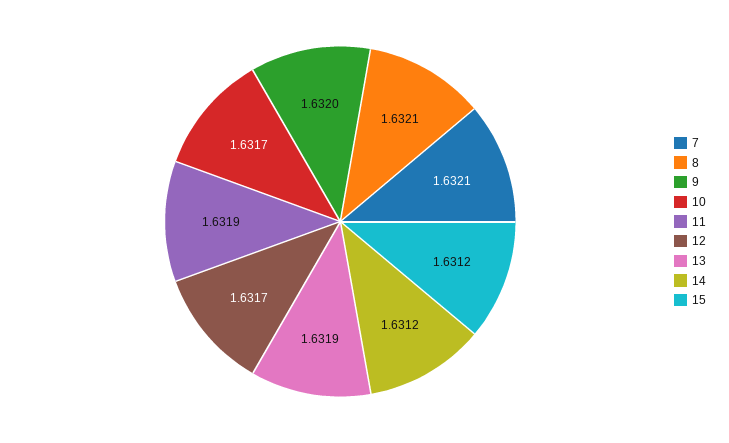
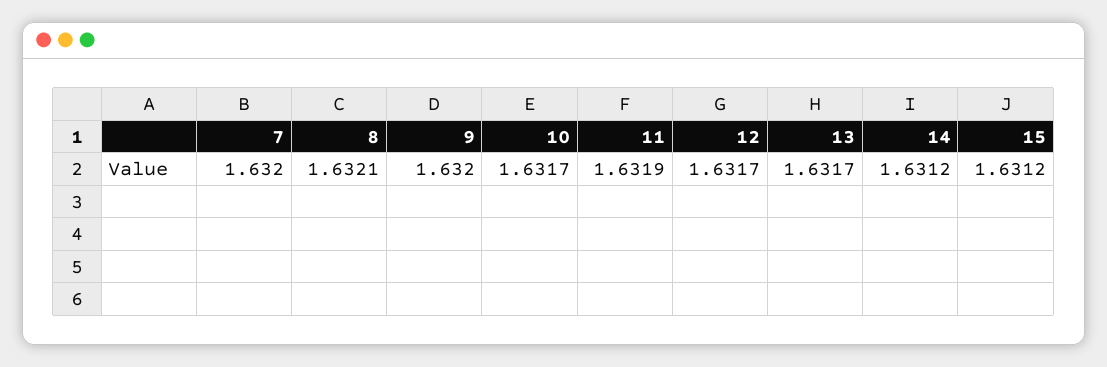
7: 1.6321 -> 1.632
13: 1.6319 -> 1.6317

